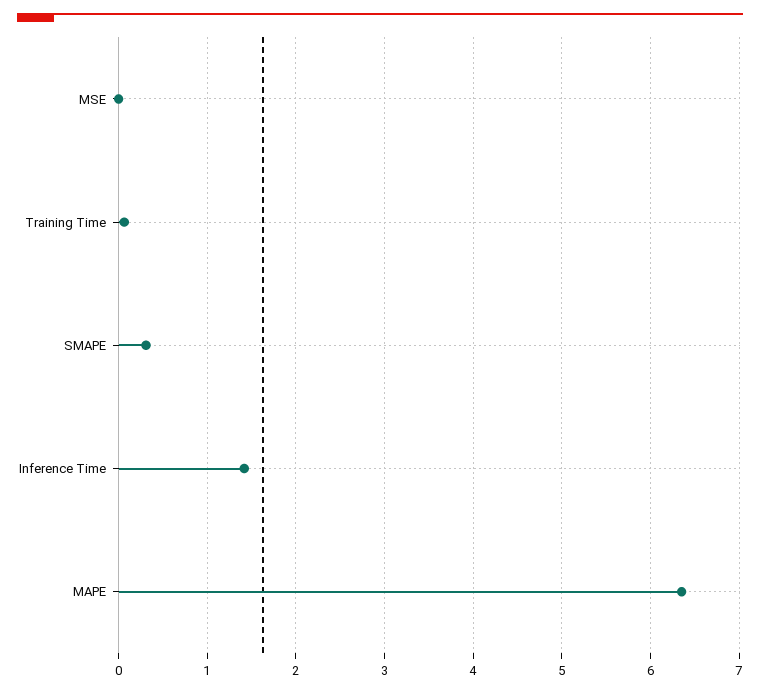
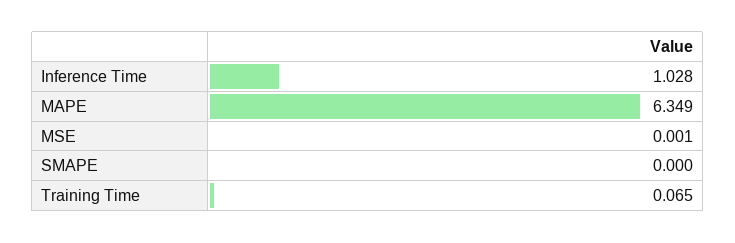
SMAPE: 0.3 -> 0
Inference Time: 1.4 -> 1.028

